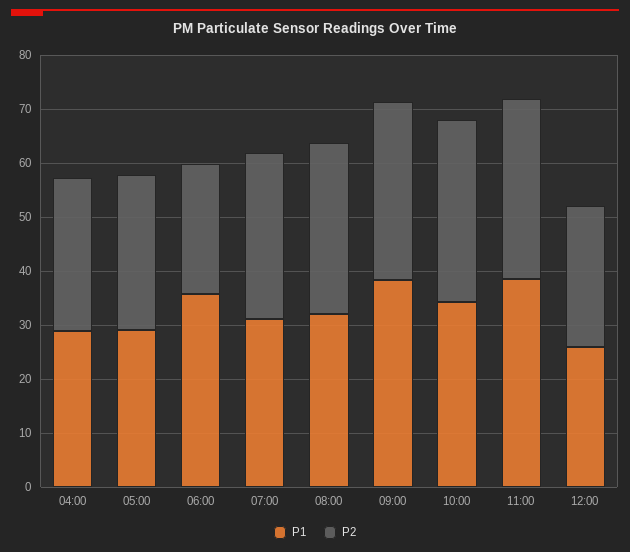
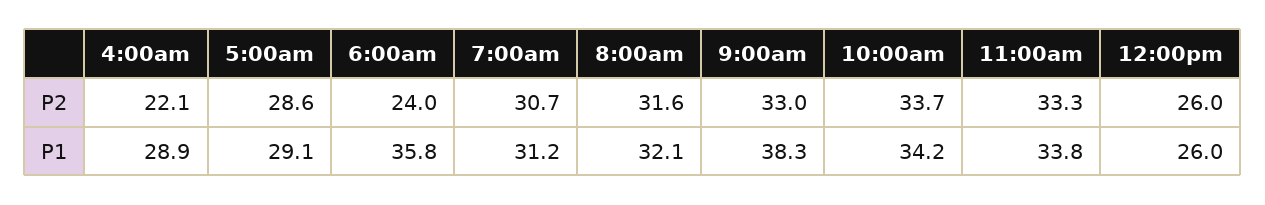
P2, 04:00: 28 -> 22.1
P1, 11:00: 38 -> 33.8

